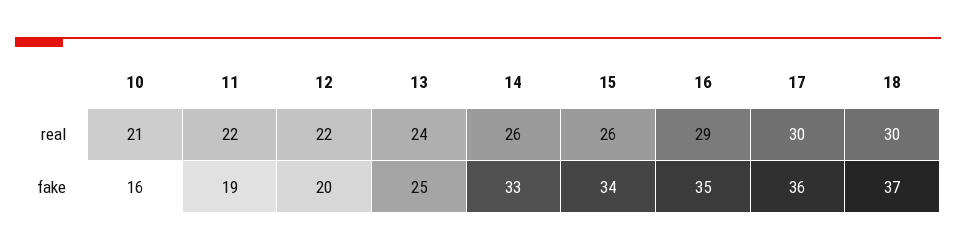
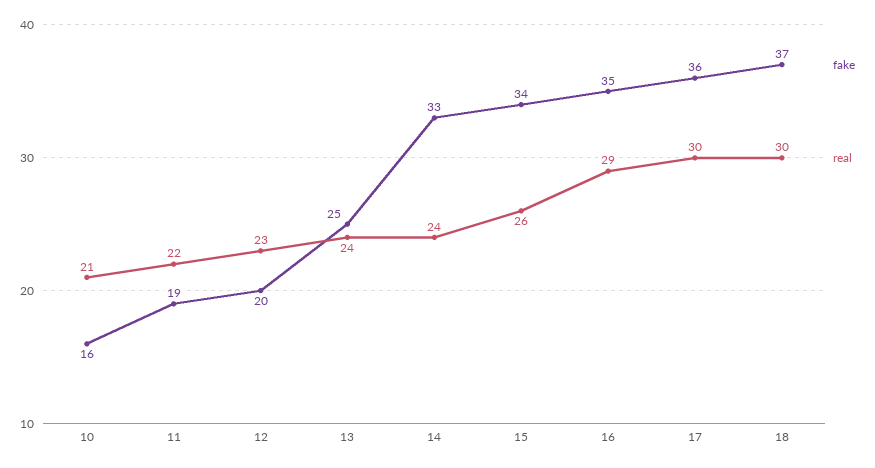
real, 12: 22 -> 23
real, 14: 26 -> 24

